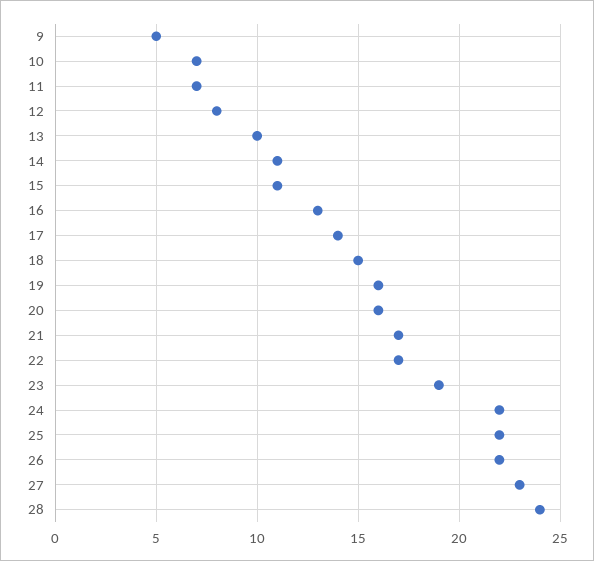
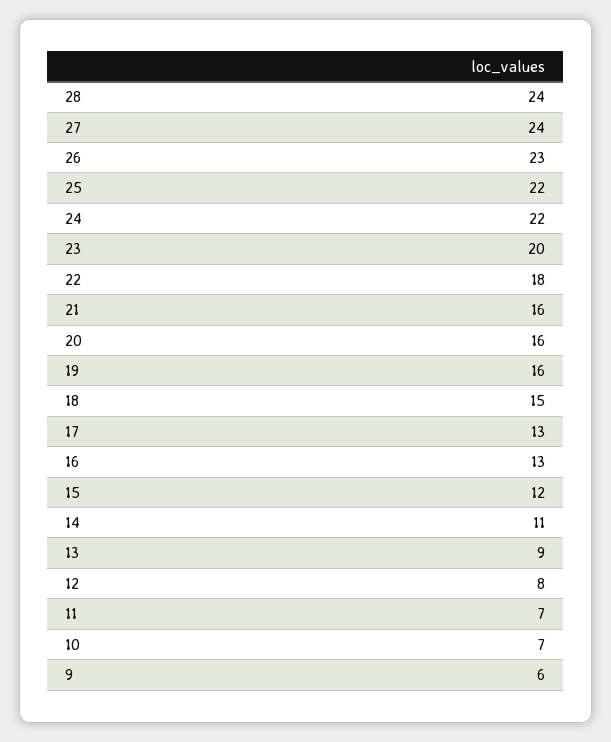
9: 5 -> 6
13: 10 -> 9
15: 11 -> 12
17: 14 -> 13
21: 17 -> 16
22: 17 -> 18
23: 19 -> 20
26: 22 -> 23
27: 23 -> 24

